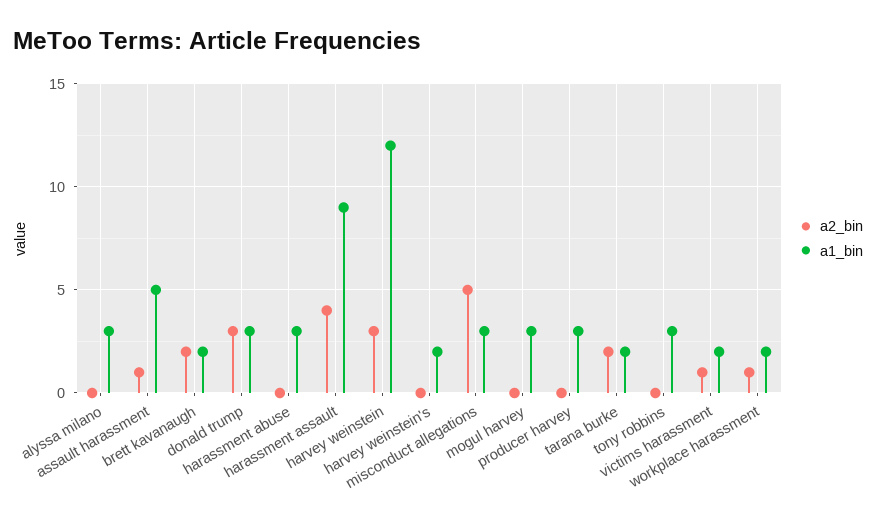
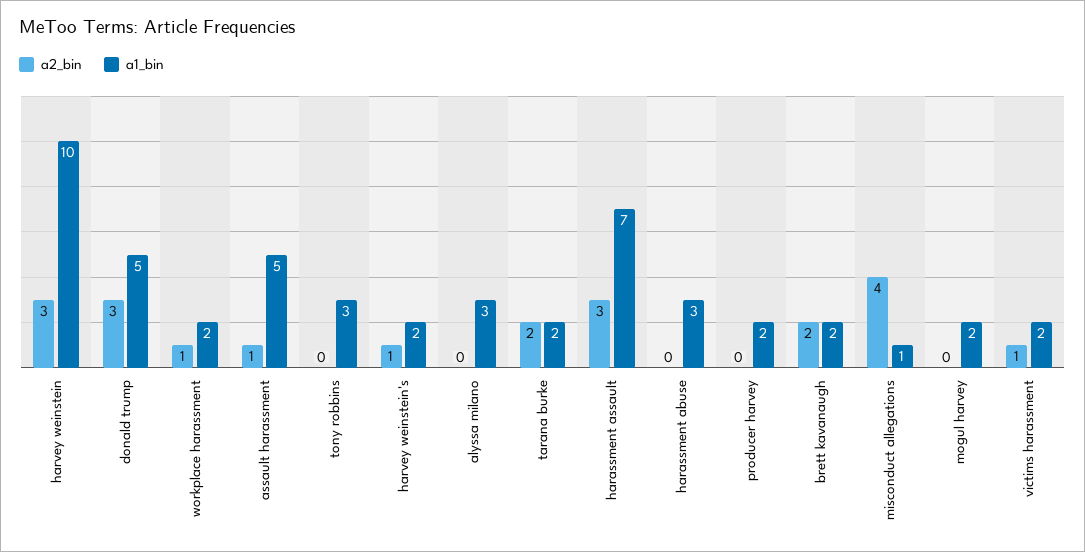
a1_bin, donald trump: 3 -> 5
a2_bin, harassment assault: 4 -> 3
a1_bin, harassment assault: 9 -> 7
a1_bin, harvey weinstein: 12 -> 10
a2_bin, harvey weinstein's: 0 -> 1
a2_bin, misconduct allegations: 5 -> 4
a1_bin, misconduct allegations: 3 -> 1
a1_bin, mogul harvey: 3 -> 2
a1_bin, producer harvey: 3 -> 2

